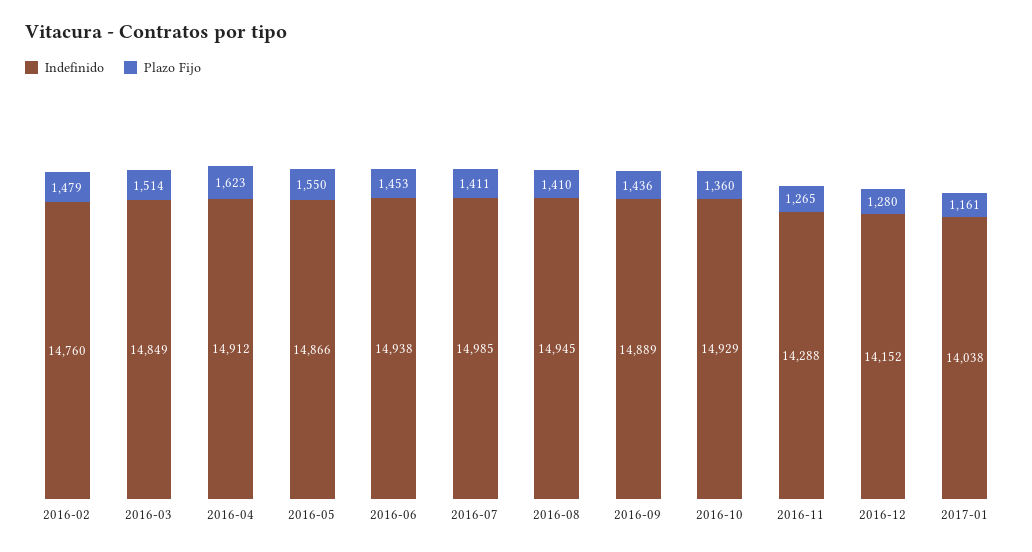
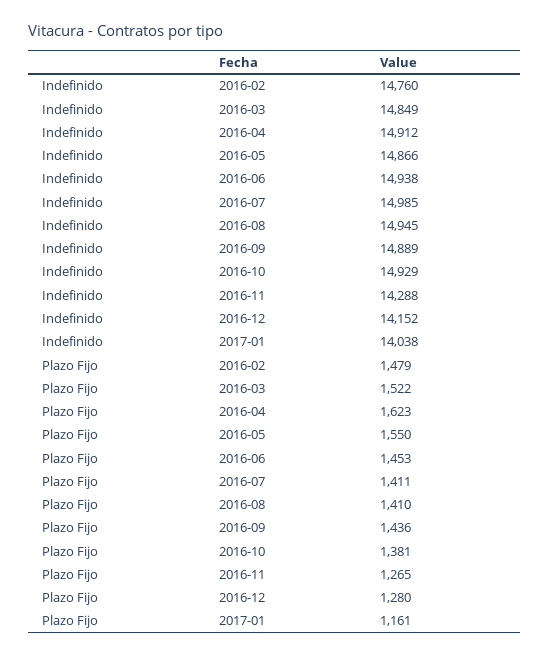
Plazo Fijo, 2016-03: 1514 -> 1522
Plazo Fijo, 2016-10: 1360 -> 1381

